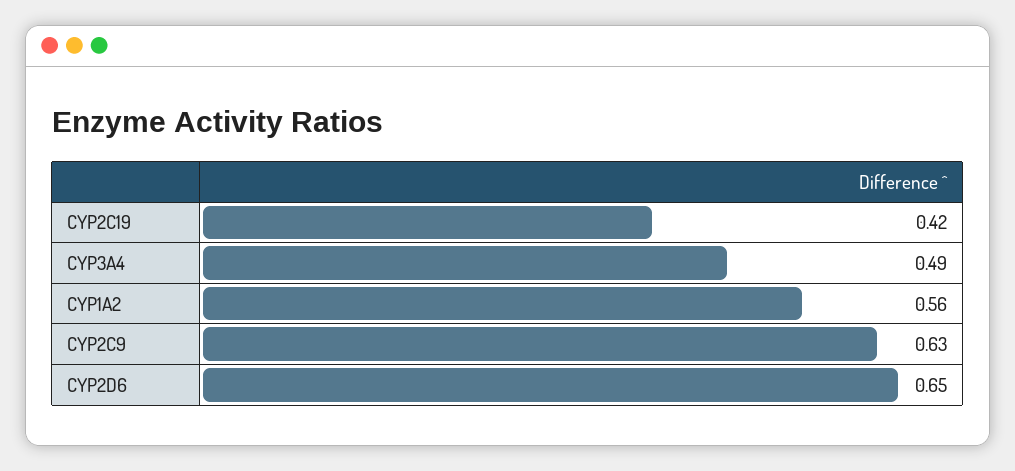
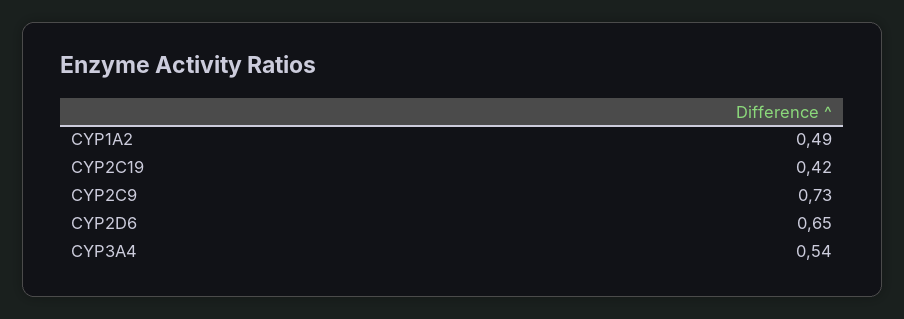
CYP3A4: 0.49 -> 0.54
CYP1A2: 0.56 -> 0.49
CYP2C9: 0.63 -> 0.73

